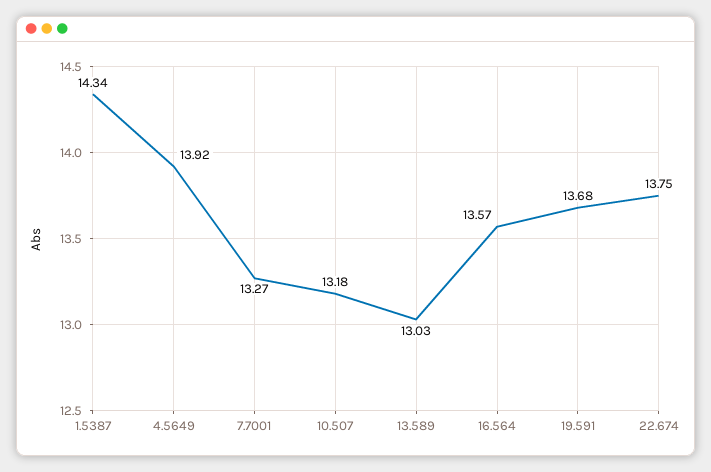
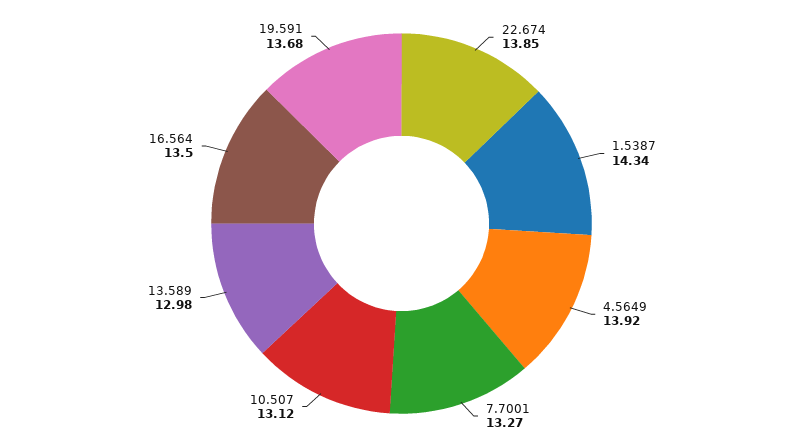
10.507: 13.18 -> 13.12
13.589: 13.03 -> 12.98
16.564: 13.57 -> 13.5
22.674: 13.75 -> 13.85

